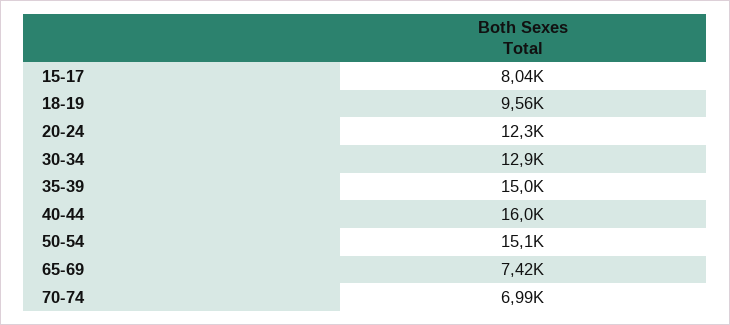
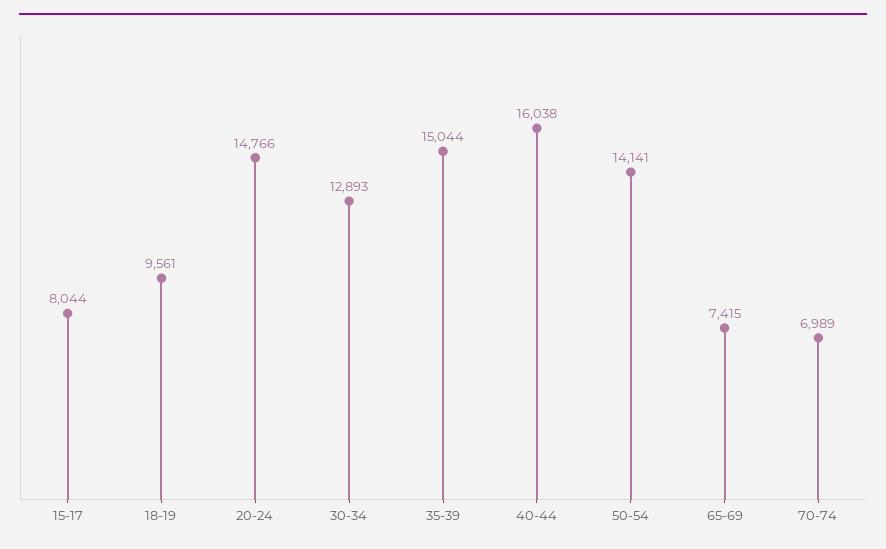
20-24: 12300 -> 14766
50-54: 15100 -> 14141

